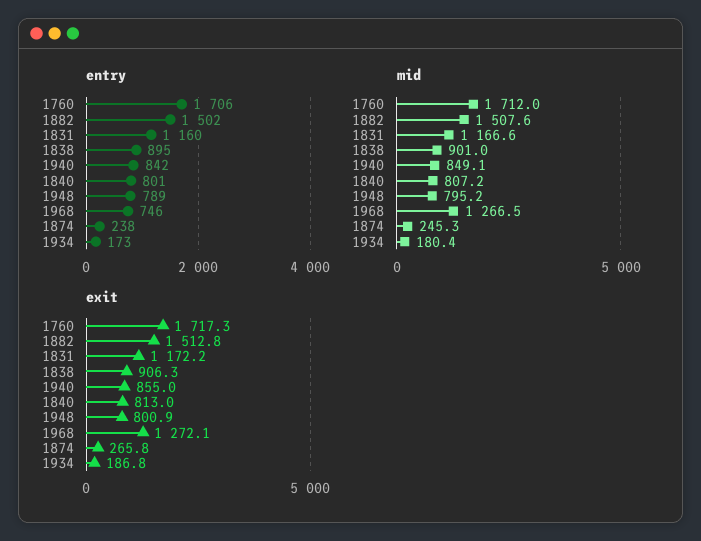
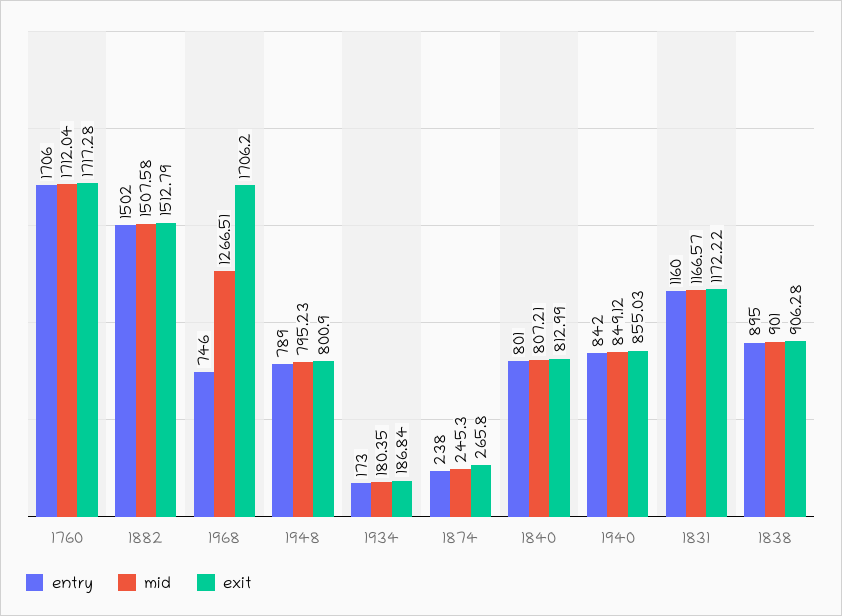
exit, 1968: 1272.1 -> 1706.2

